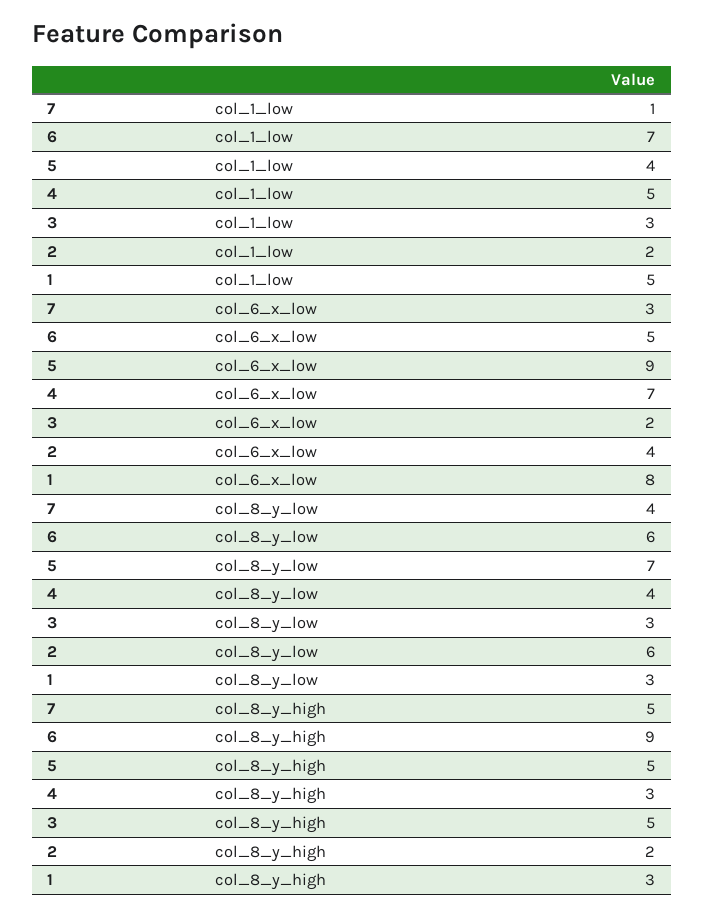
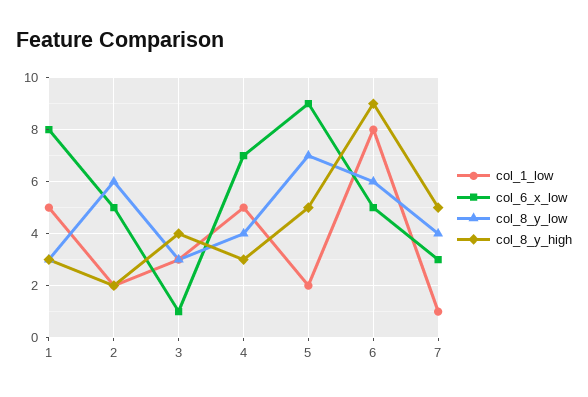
col_1_low, 6: 7 -> 8
col_1_low, 5: 4 -> 2
col_6_x_low, 3: 2 -> 1
col_6_x_low, 2: 4 -> 5
col_8_y_high, 3: 5 -> 4

